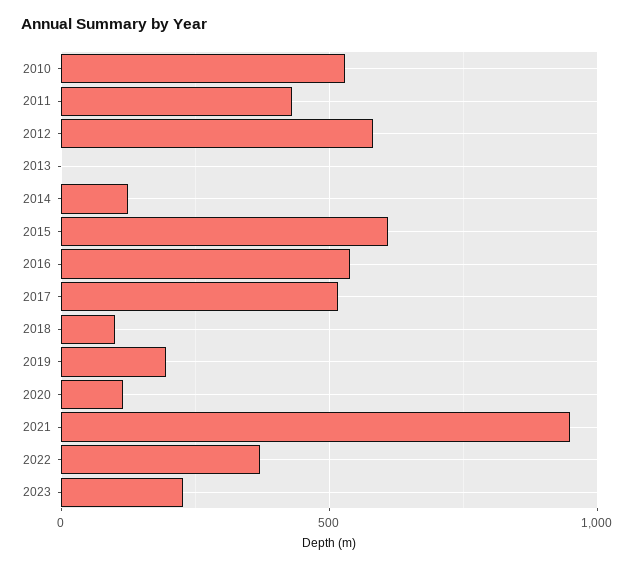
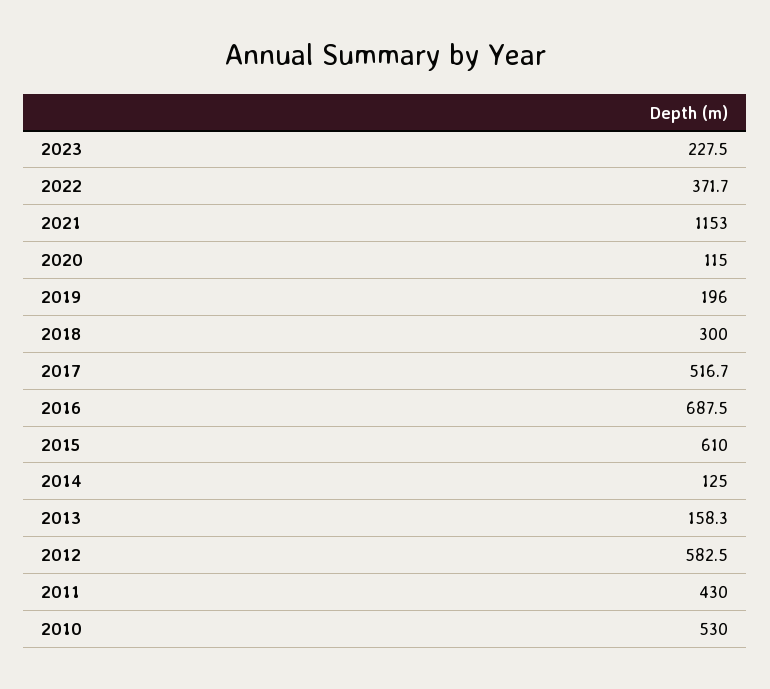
2013: 0 -> 158.3
2016: 550 -> 687.5
2018: 100 -> 300
2021: 950 -> 1153

